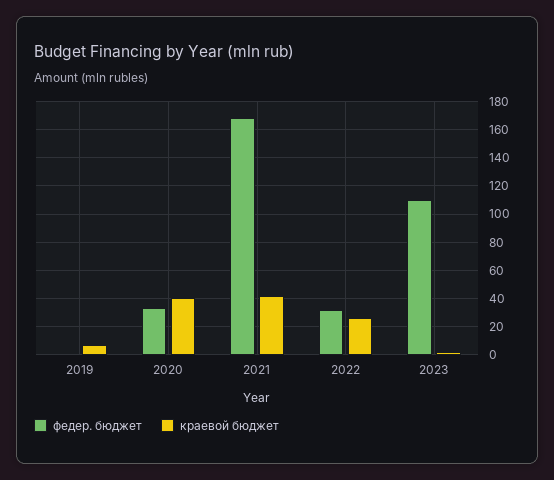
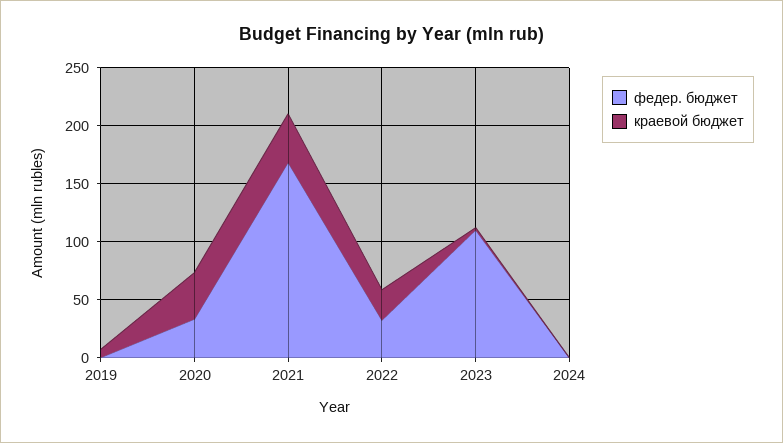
федер. бюджет, 2024: none -> 0
краевой бюджет, 2024: none -> 0

